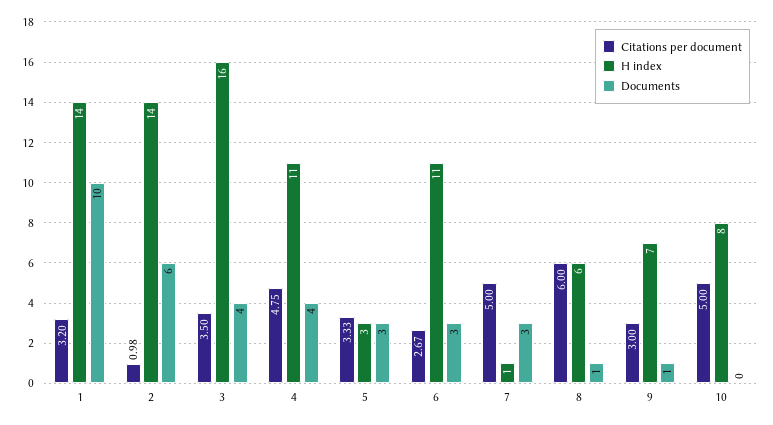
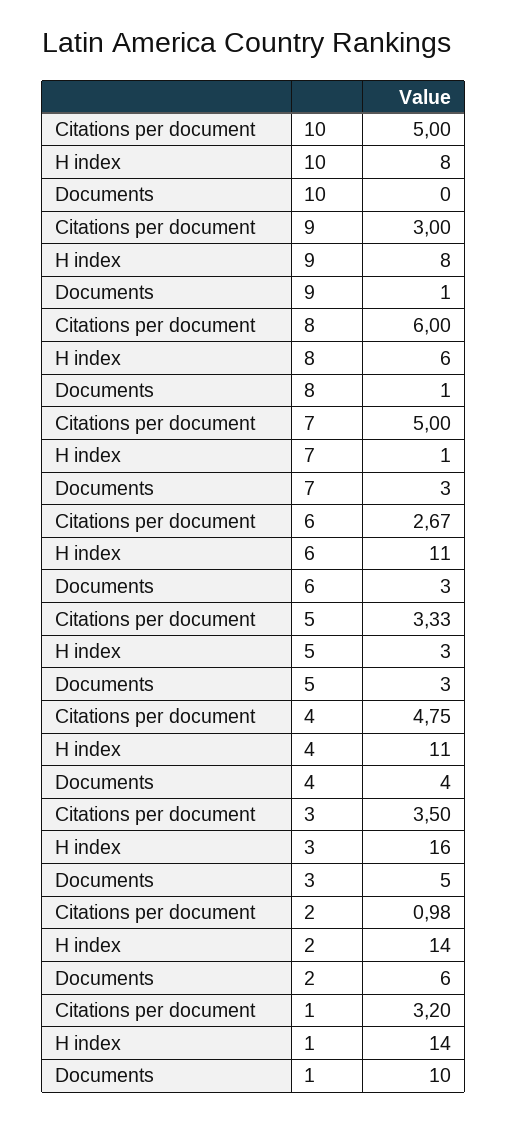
Documents, 3: 4 -> 5
H index, 9: 7 -> 8

